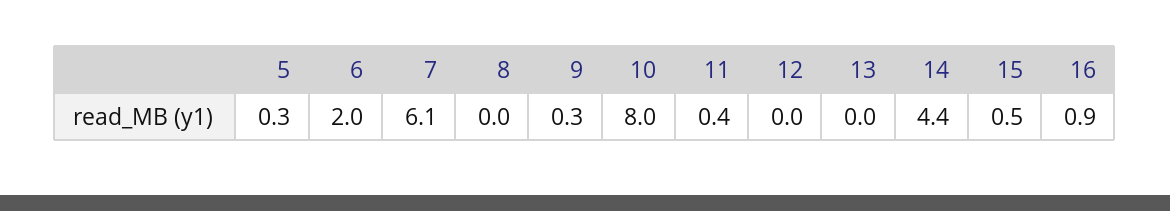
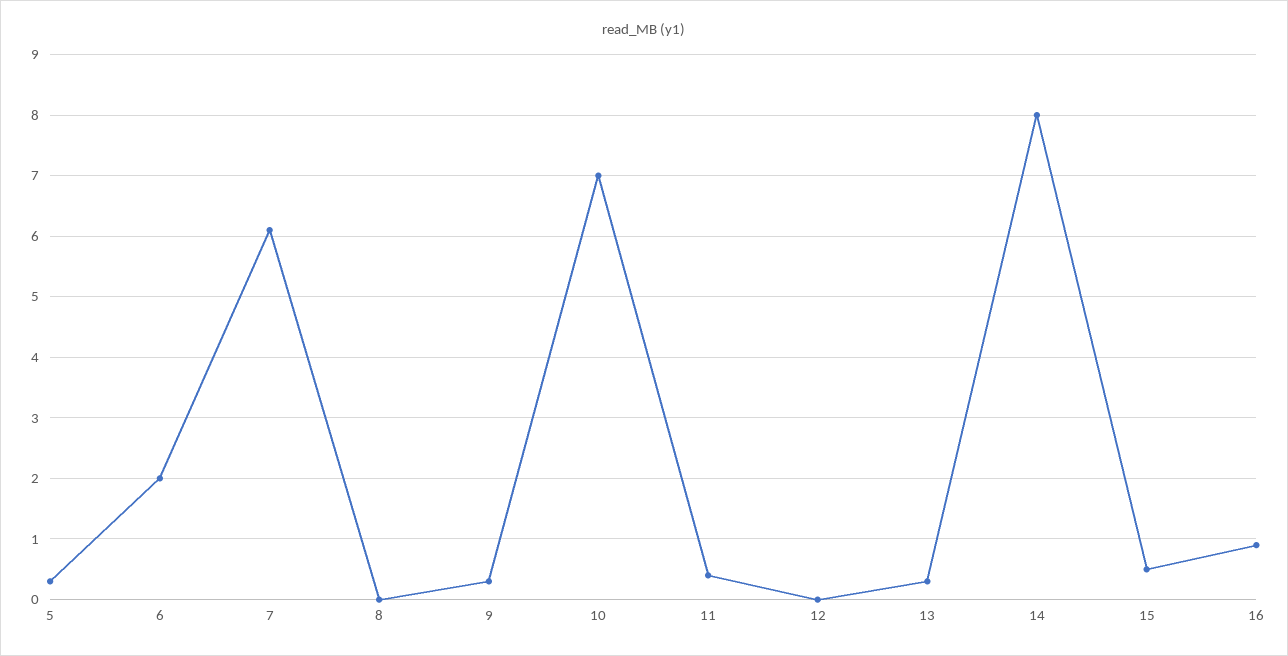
10: 8 -> 7
13: 0 -> 0.3
14: 4.4 -> 8

